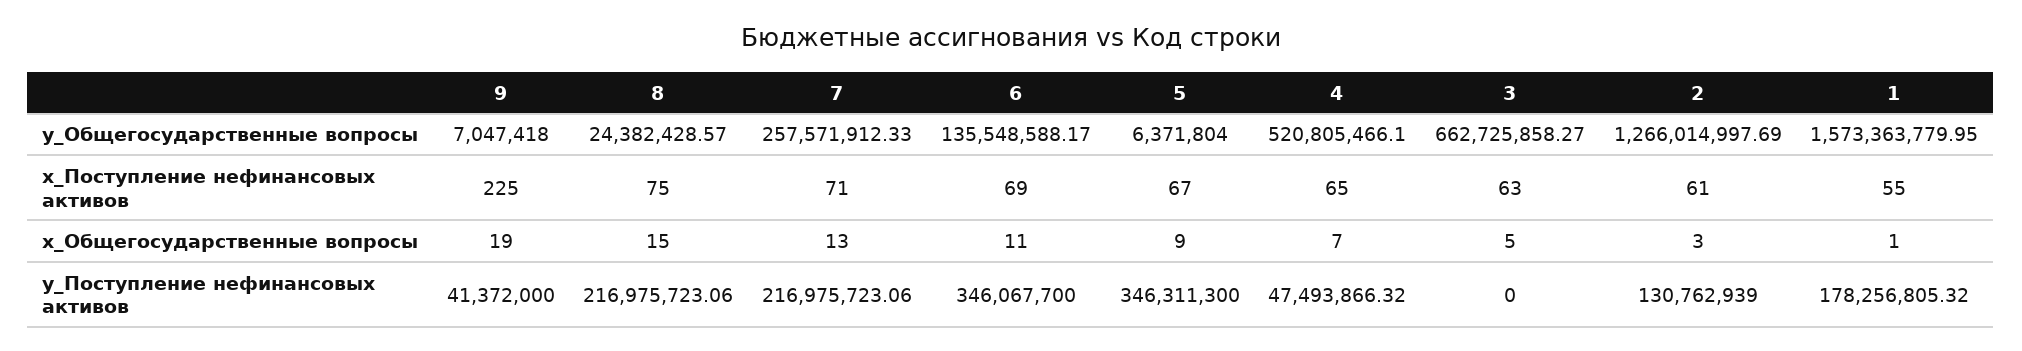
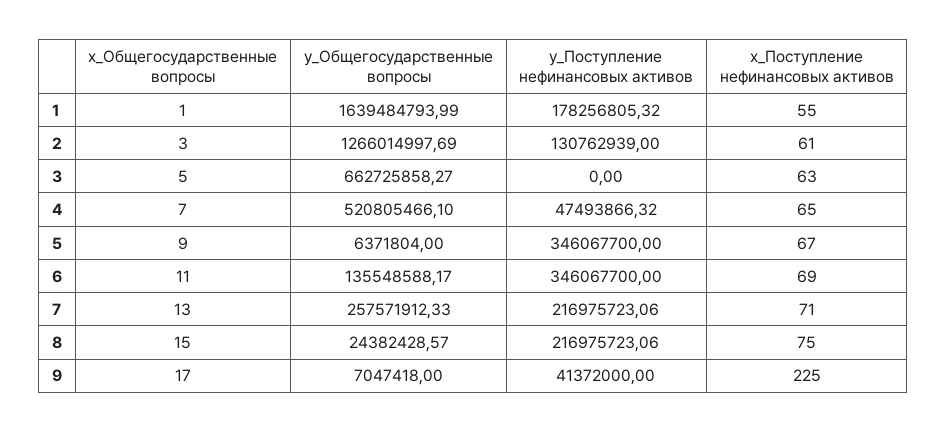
1, y_Общегосударственные вопросы: 1573363779.95 -> 1639484793.99
9, x_Общегосударственные вопросы: 19 -> 17
5, y_Поступление нефинансовых активов: 346311300 -> 346067700

